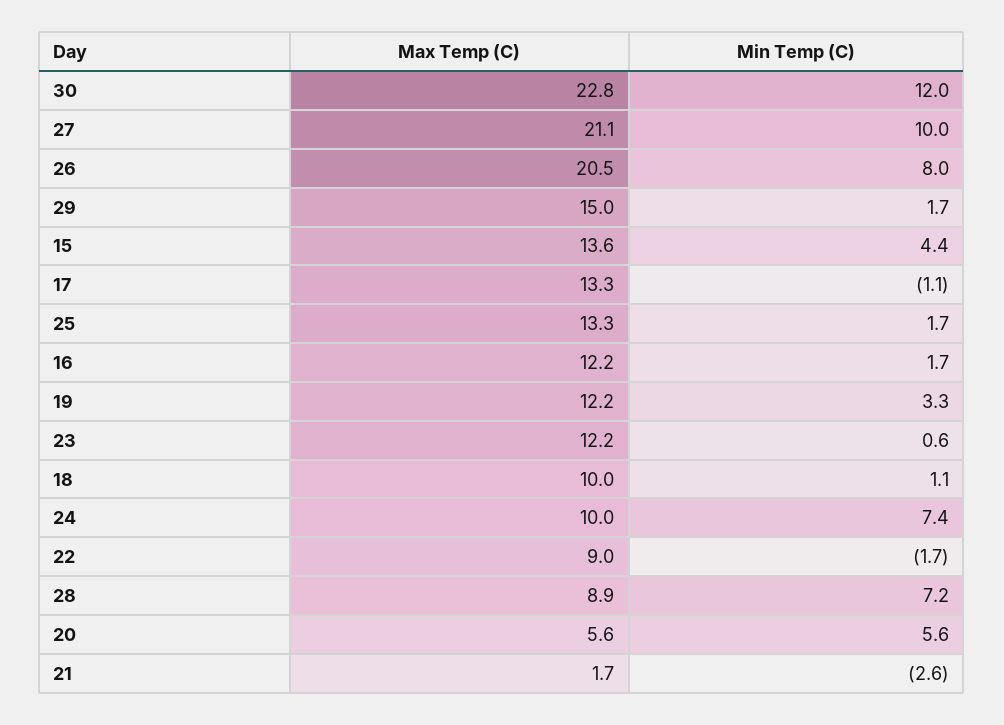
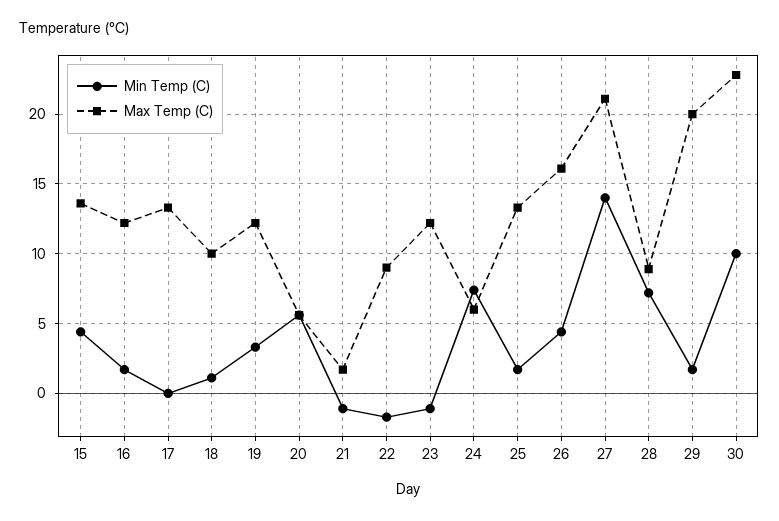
Min Temp (C), 30: 12 -> 10
Min Temp (C), 27: 10 -> 14
Max Temp (C), 26: 20.5 -> 16
Min Temp (C), 26: 8 -> 4.5
Max Temp (C), 29: 15 -> 20
Min Temp (C), 17: -1.1 -> 0
Min Temp (C), 23: 0.6 -> -1
Max Temp (C), 24: 10 -> 6
Min Temp (C), 21: -2.6 -> -1

